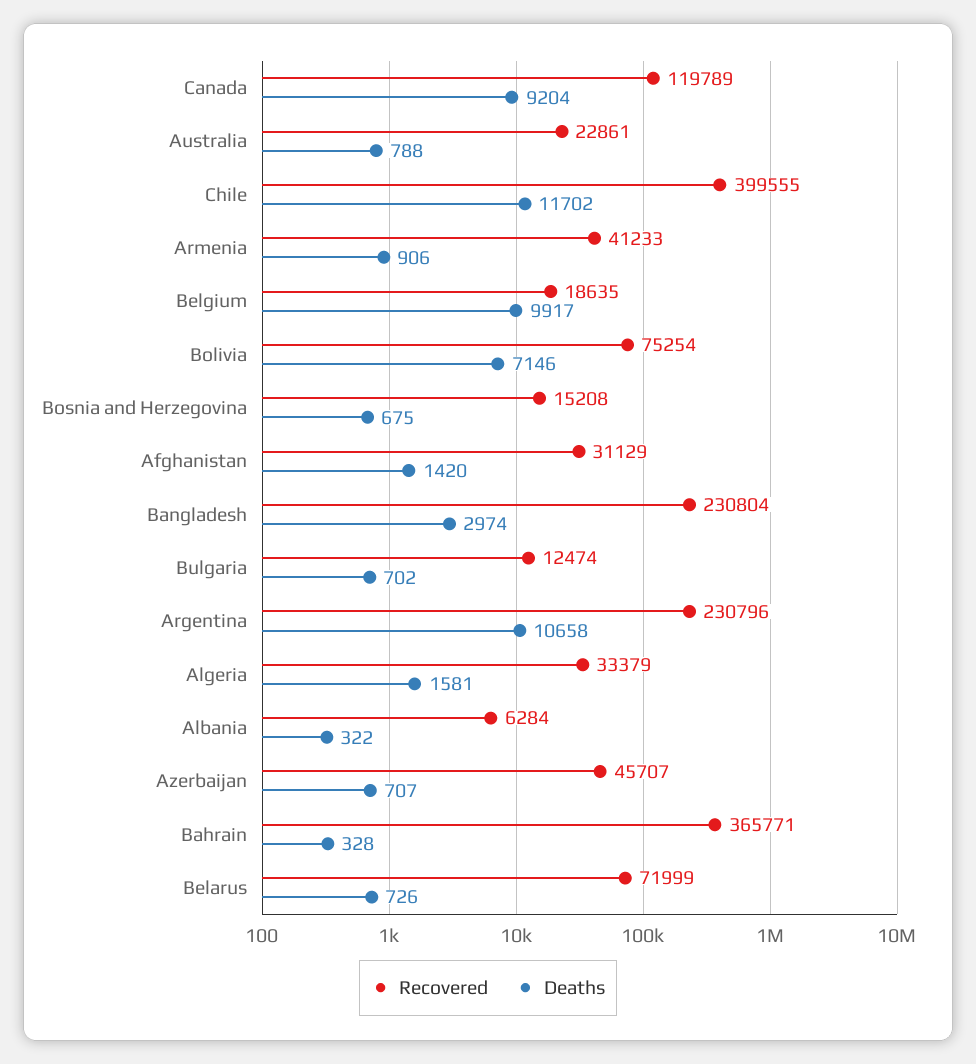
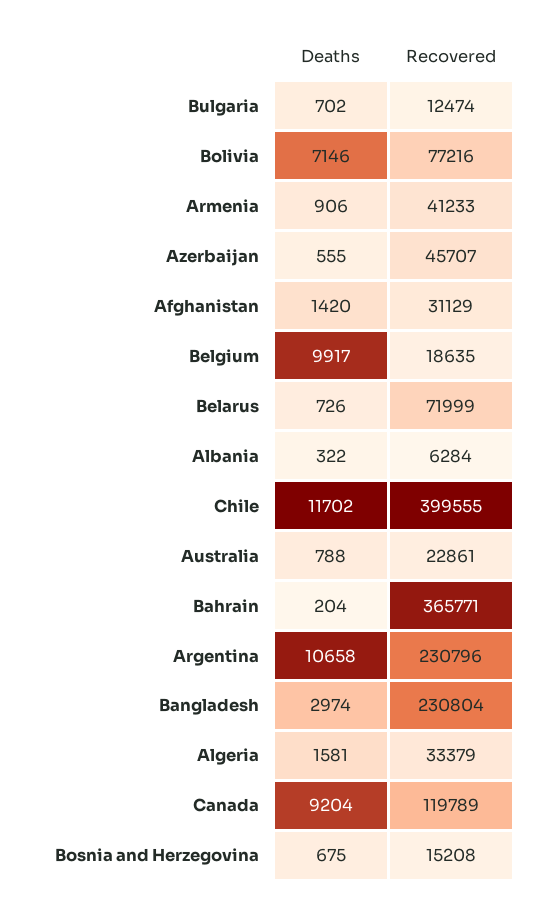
Recovered, Bolivia: 75254 -> 77216
Deaths, Azerbaijan: 707 -> 555
Deaths, Bahrain: 328 -> 204

